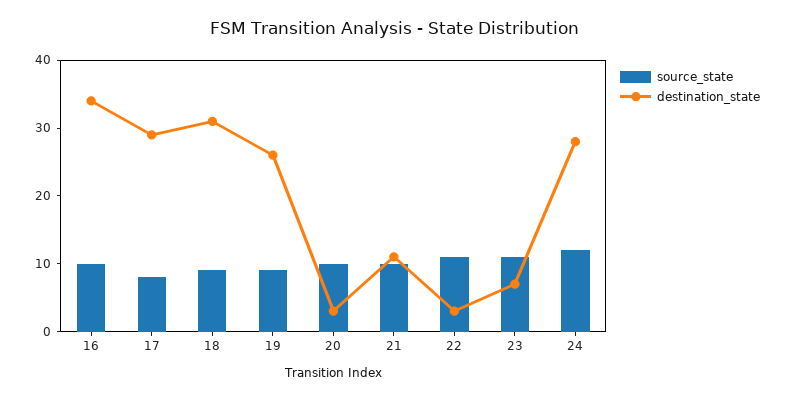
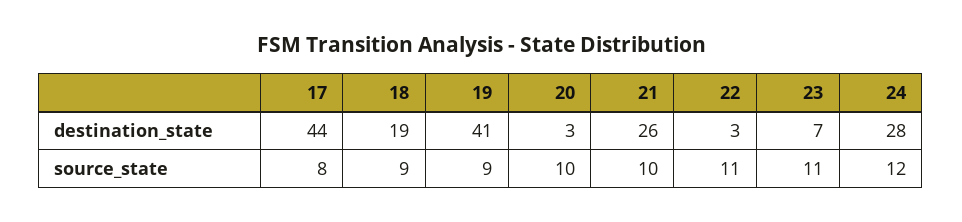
source_state, 16: 10 -> none
destination_state, 16: 35 -> none
destination_state, 17: 30 -> 44
destination_state, 18: 30 -> 19
destination_state, 19: 25 -> 41
destination_state, 21: 10 -> 26

